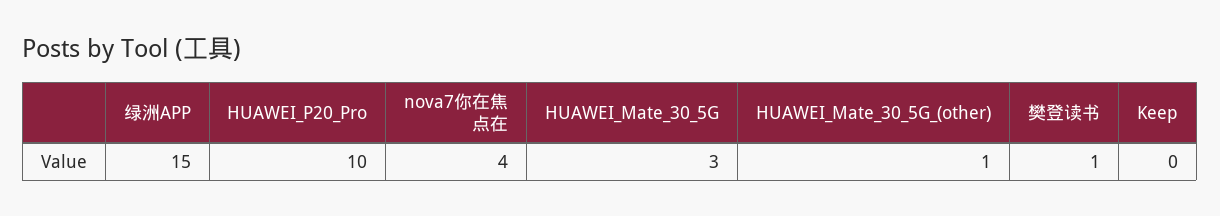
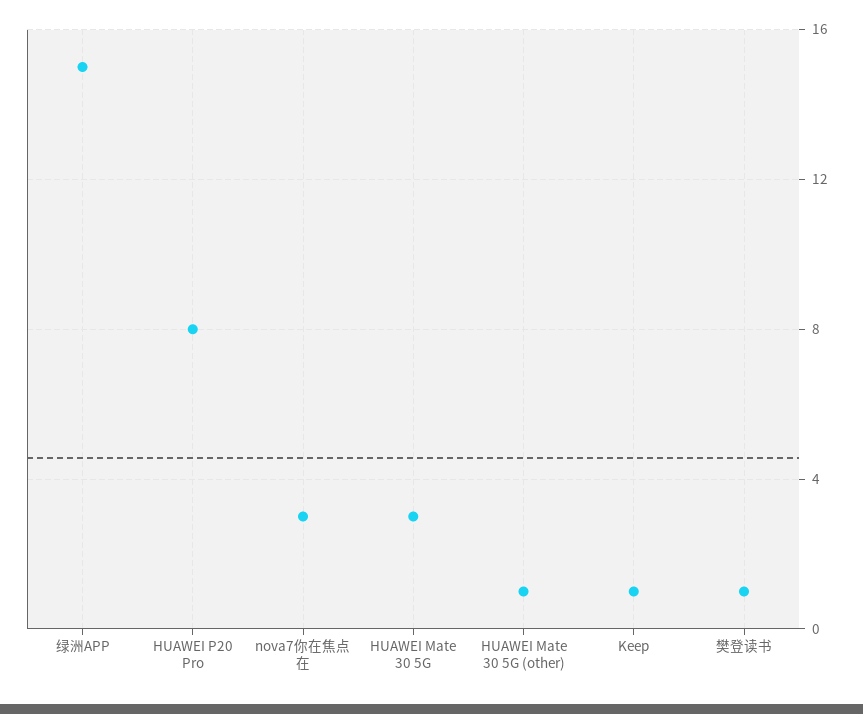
HUAWEI_P20_Pro: 10 -> 8
nova7你在焦点在: 4 -> 3
Keep: 0 -> 1

